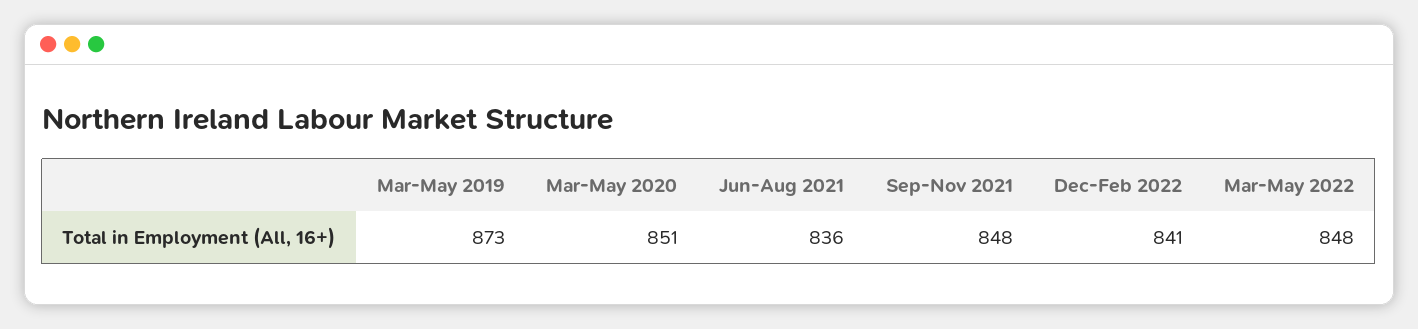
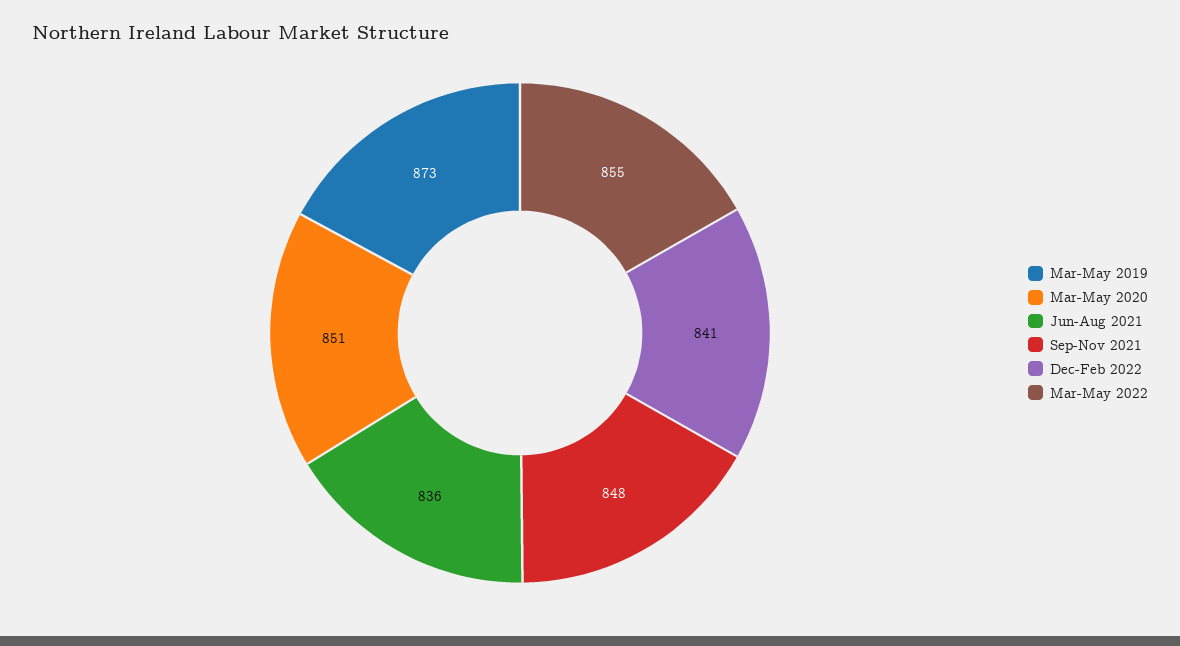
Mar-May 2022: 848 -> 855

